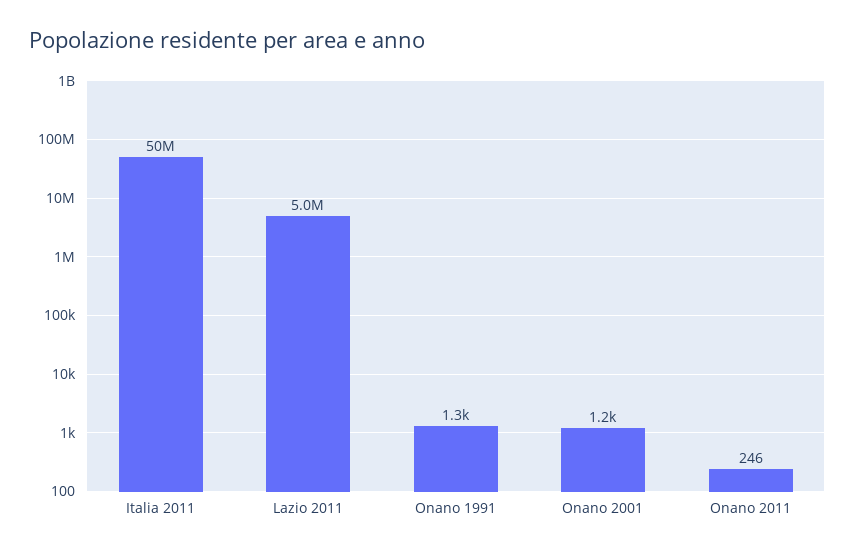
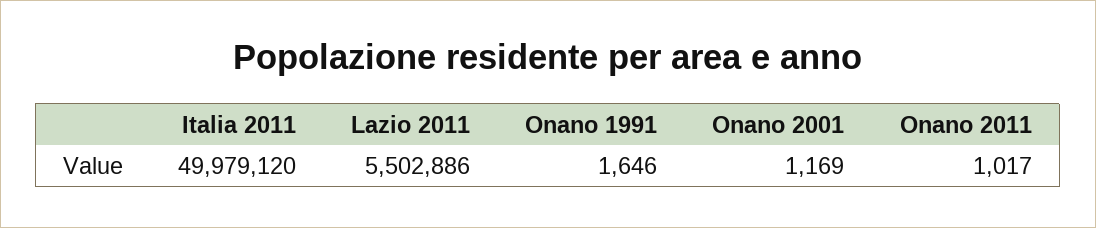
Lazio 2011: 5000000 -> 5502886
Onano 1991: 1300 -> 1646
Onano 2011: 246 -> 1017

